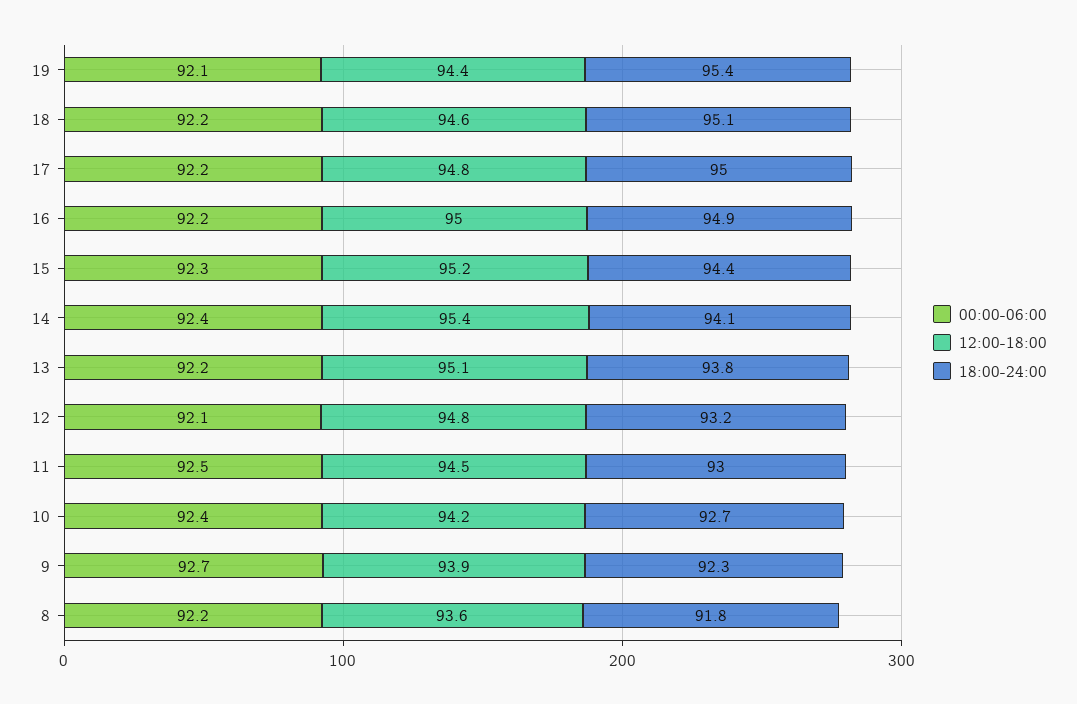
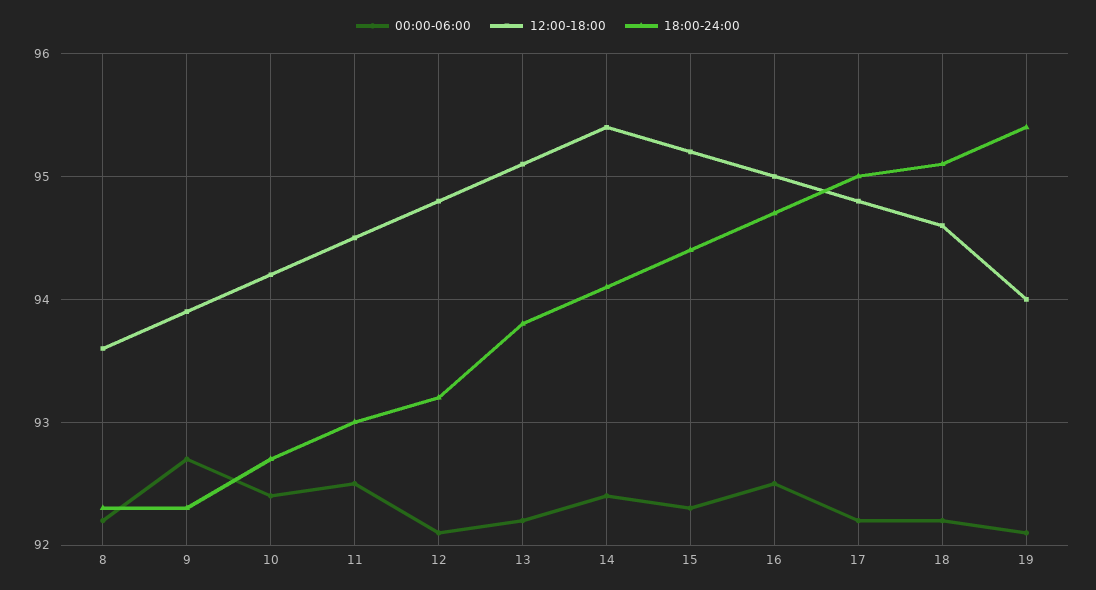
12:00-18:00, 19: 94.4 -> 94
00:00-06:00, 16: 92.2 -> 92.5
18:00-24:00, 16: 94.9 -> 94.7
18:00-24:00, 8: 91.8 -> 92.3

